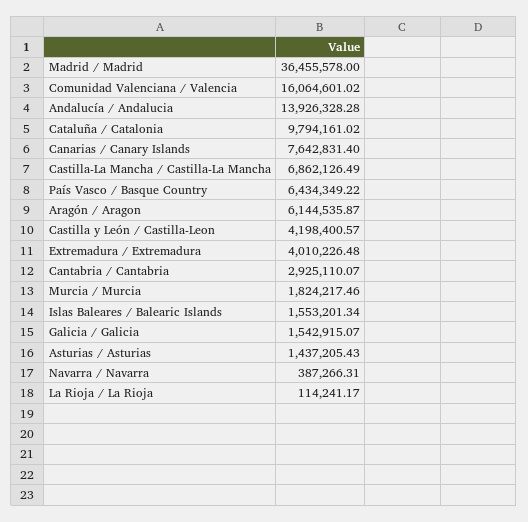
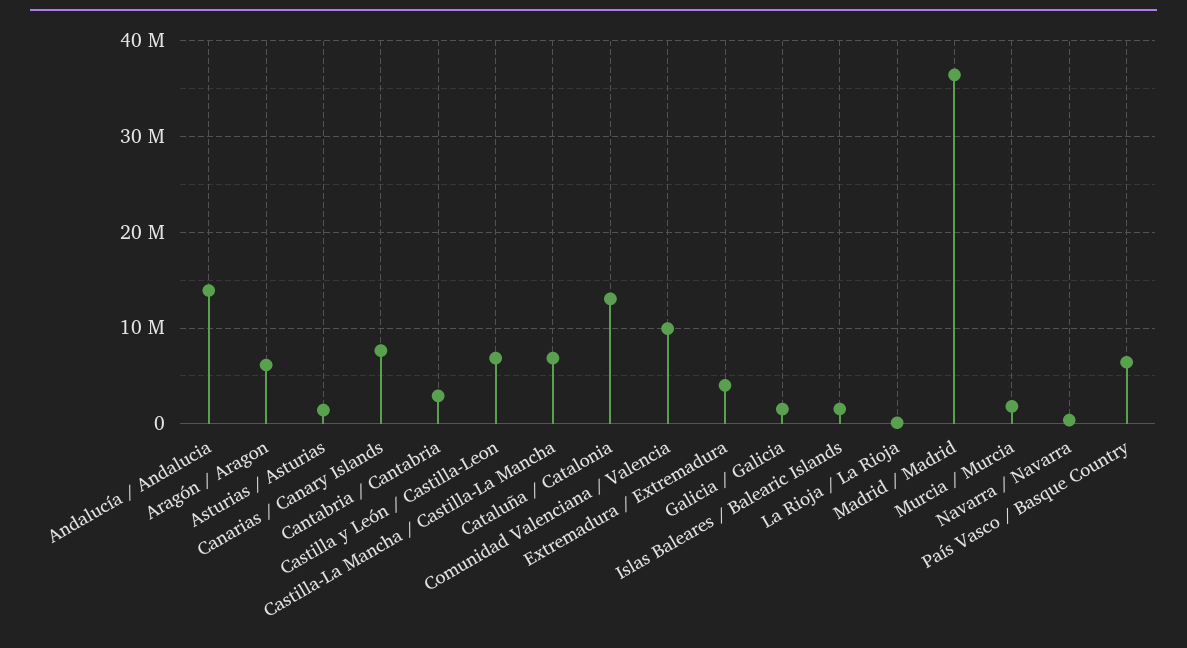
Comunidad Valenciana / Valencia: 16064601.02 -> 10000000
Cataluña / Catalonia: 9794161.02 -> 13000000
Castilla y León / Castilla-Leon: 4198400.57 -> 7000000

